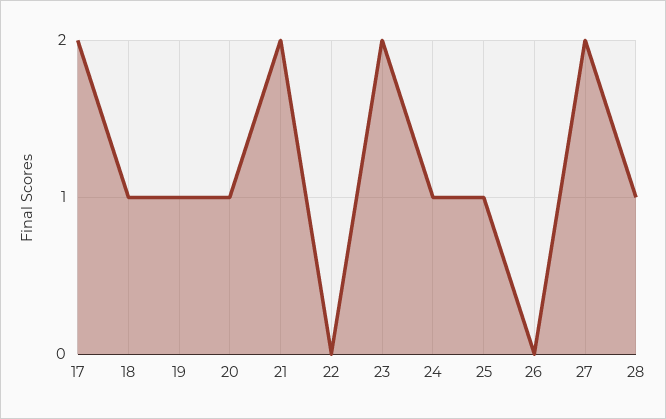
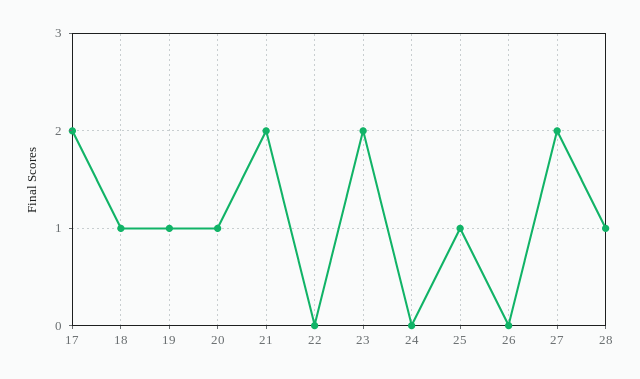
24: 1 -> 0

